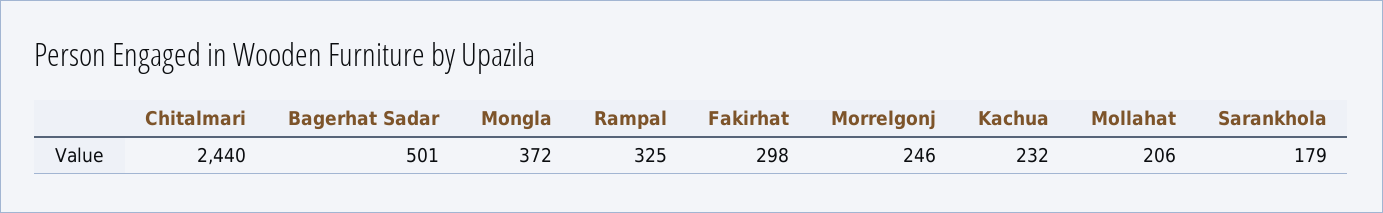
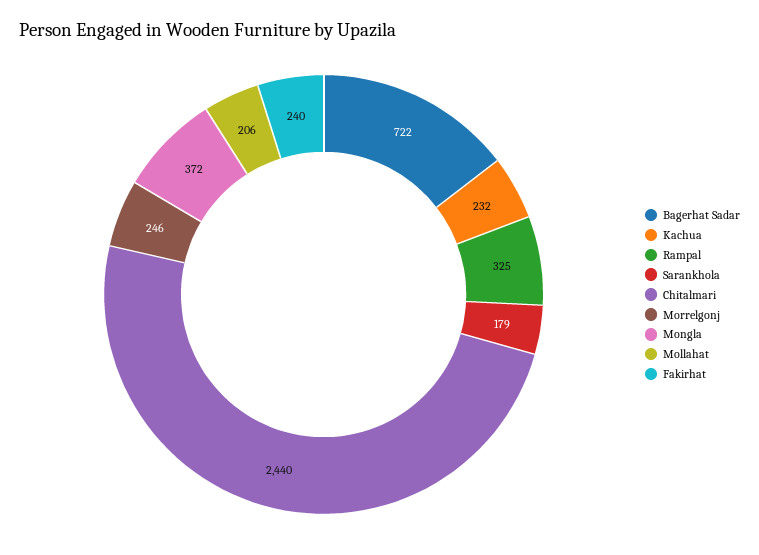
Bagerhat Sadar: 501 -> 722
Fakirhat: 298 -> 240

